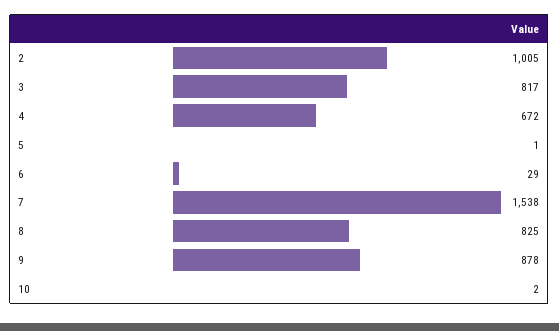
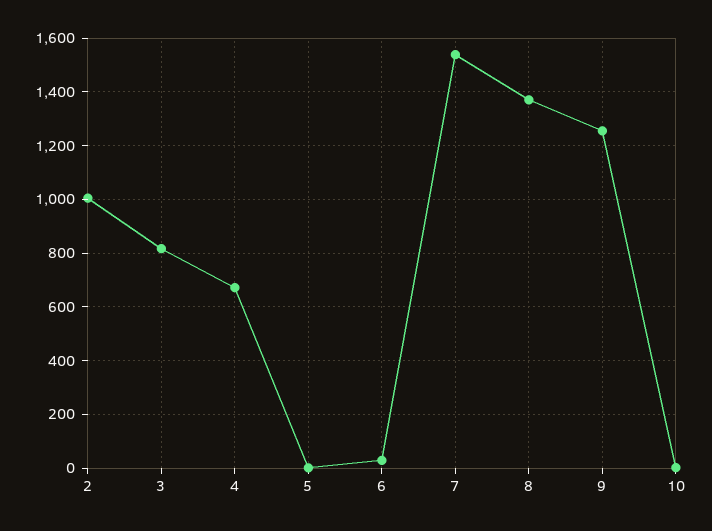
8: 825 -> 1375
9: 878 -> 1250

